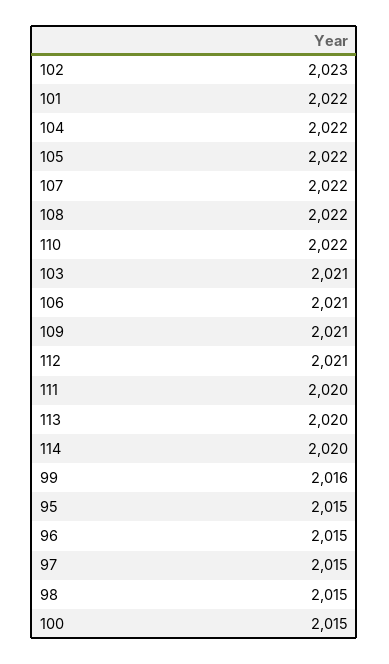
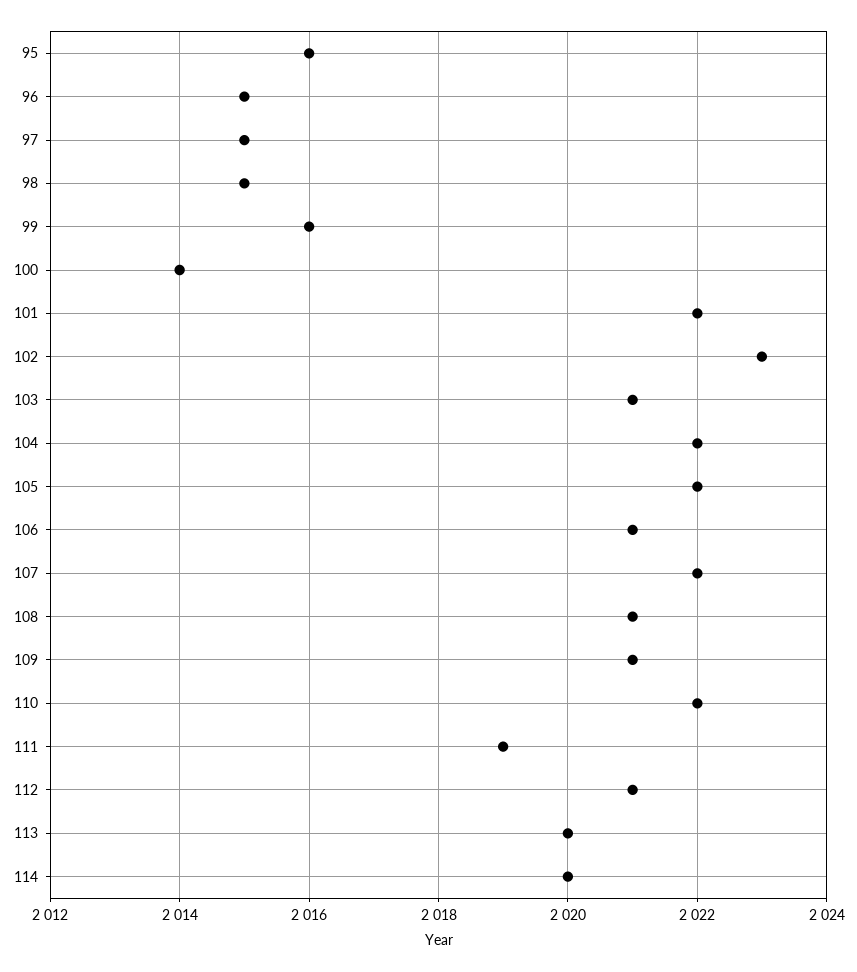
108: 2022 -> 2021
111: 2020 -> 2019
95: 2015 -> 2016
100: 2015 -> 2014

